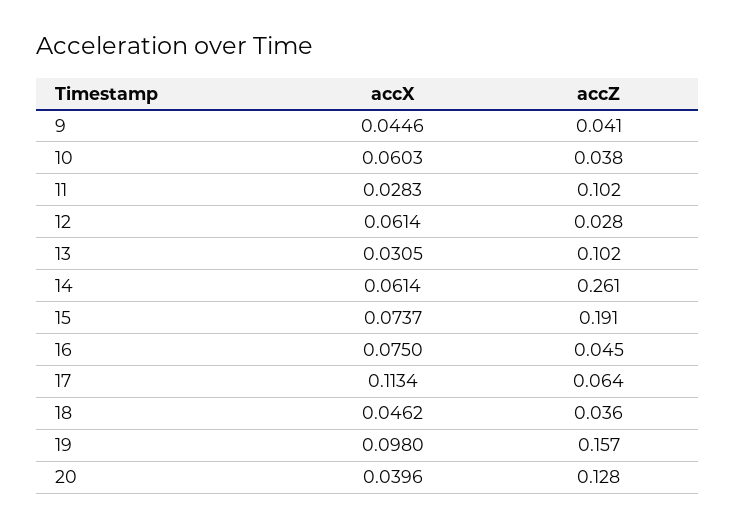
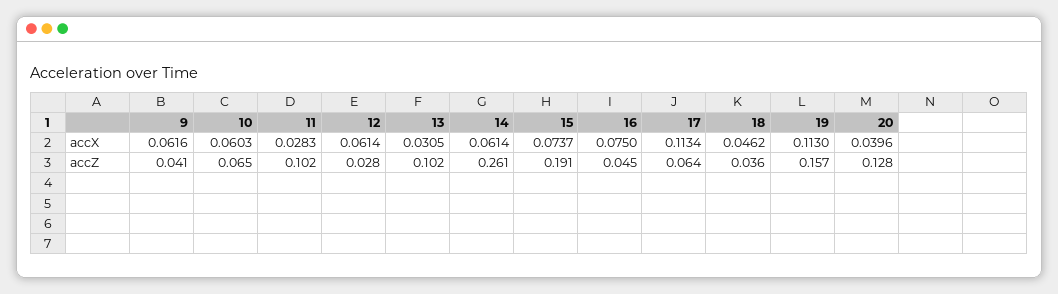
accX, 9: 0.0446 -> 0.0616
accZ, 10: 0.038 -> 0.065
accX, 19: 0.098 -> 0.113

